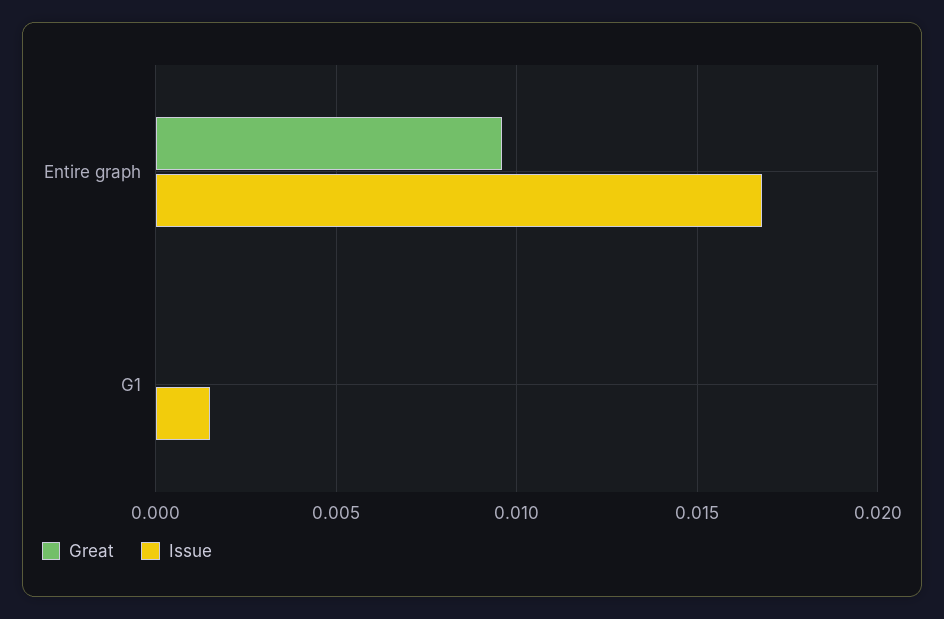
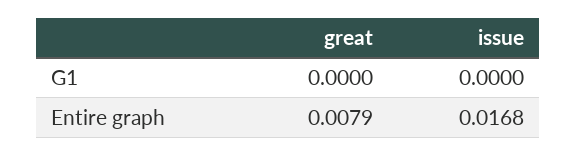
Great, Entire graph: 0.0095 -> 0.0079
Issue, G1: 0.0015 -> 0

